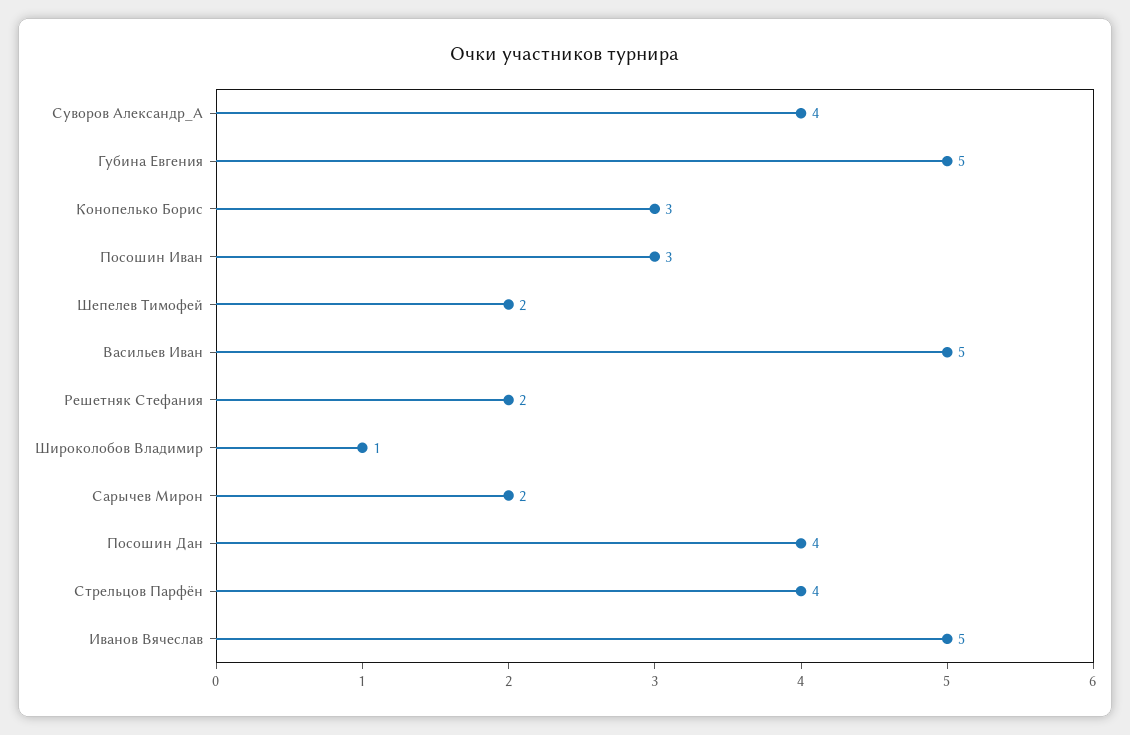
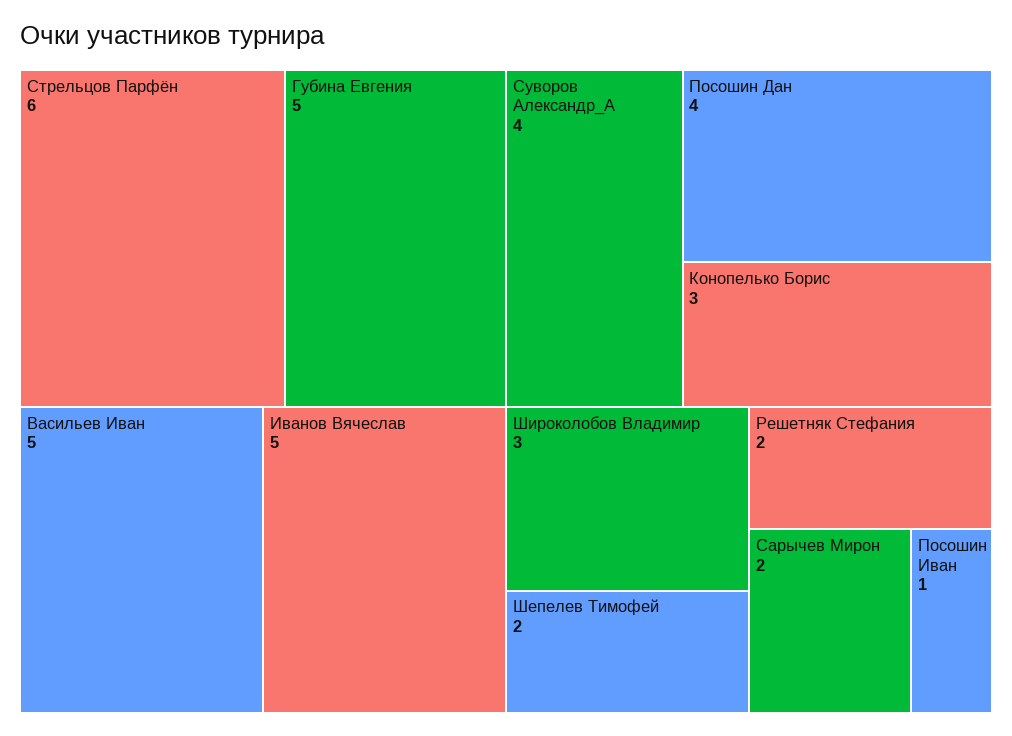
Посошин Иван: 3 -> 1
Широколобов Владимир: 1 -> 3
Стрельцов Парфён: 4 -> 6

